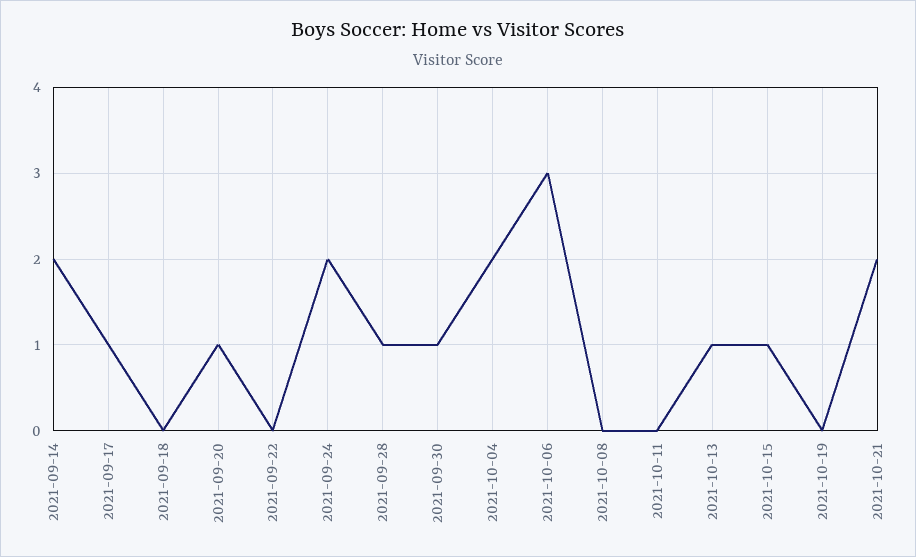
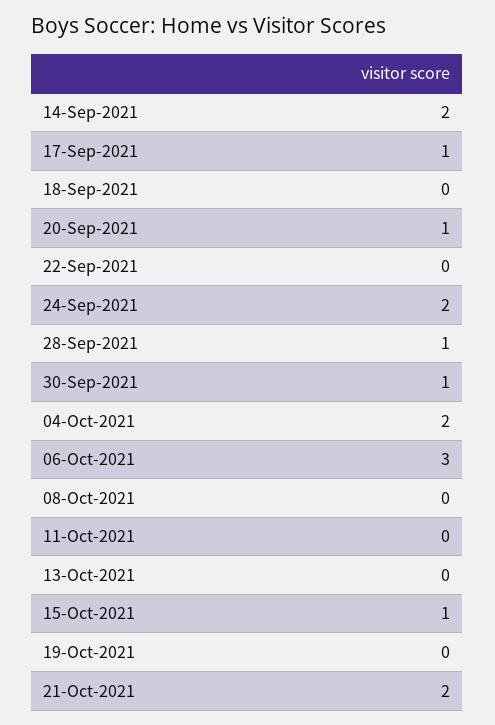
2021-10-13: 1 -> 0

